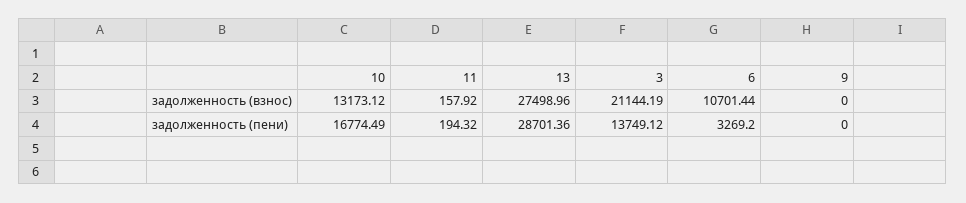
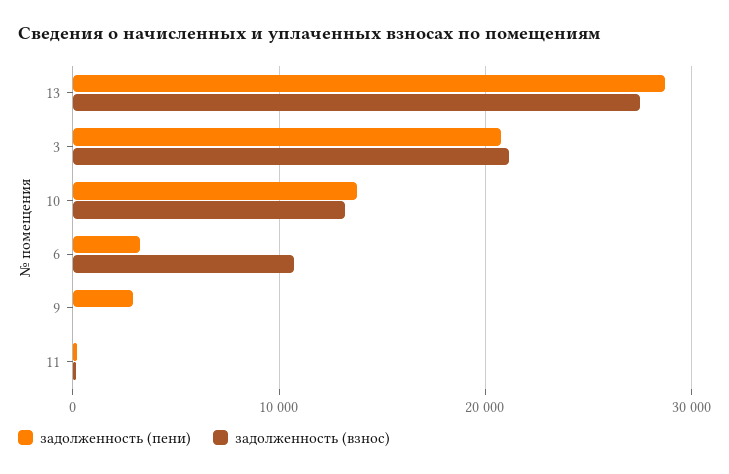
задолженность (пени), 10: 16774.49 -> 14000
задолженность (пени), 3: 13749.12 -> 21000
задолженность (пени), 9: 0 -> 3000

